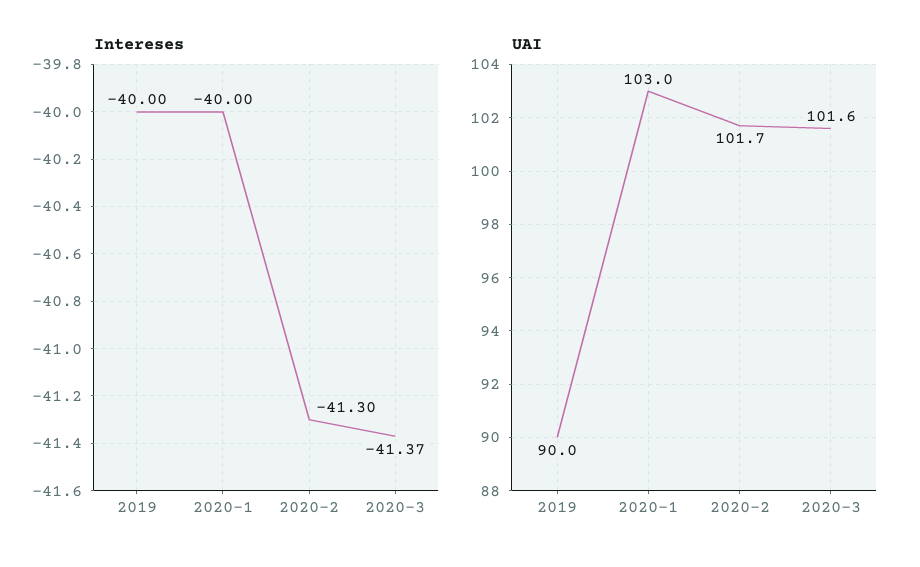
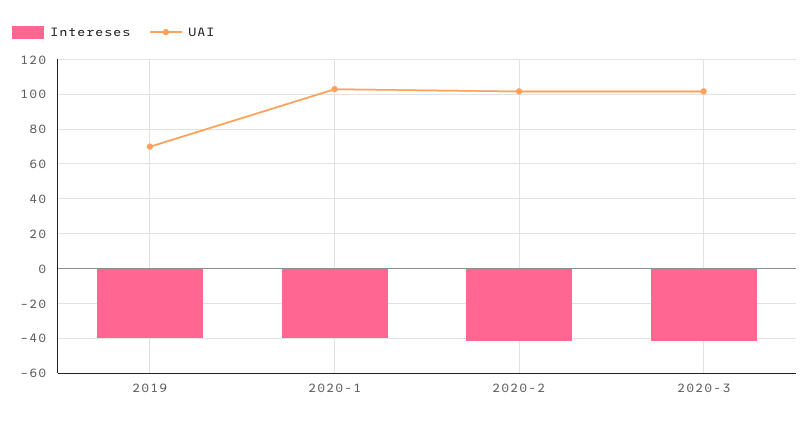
UAI, 2019: 90 -> 70

